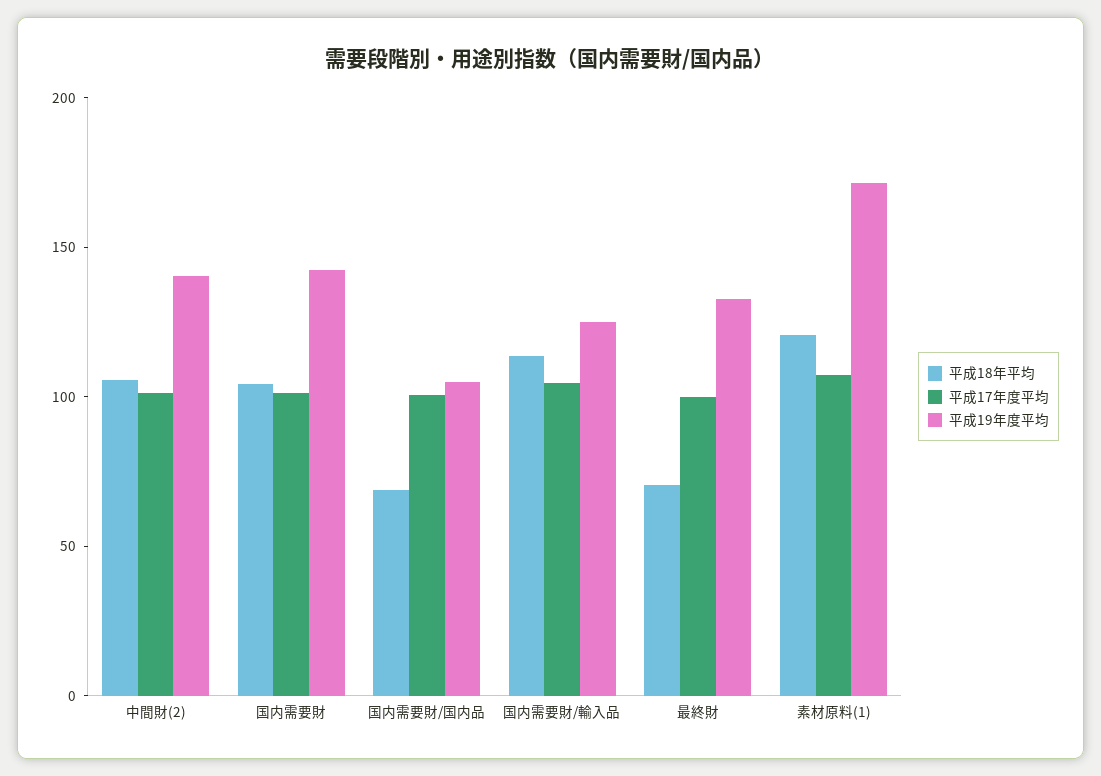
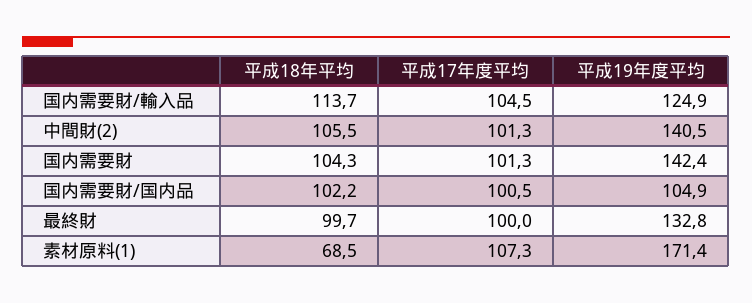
平成18年平均, 国内需要財/国内品: 70 -> 102.2
平成18年平均, 最終財: 70 -> 99.7
平成18年平均, 素材原料(1): 120 -> 68.5

